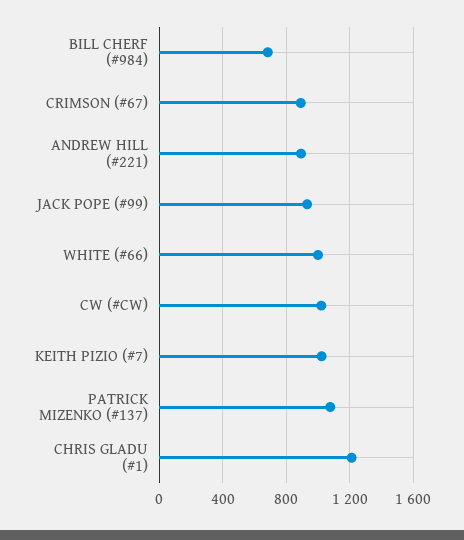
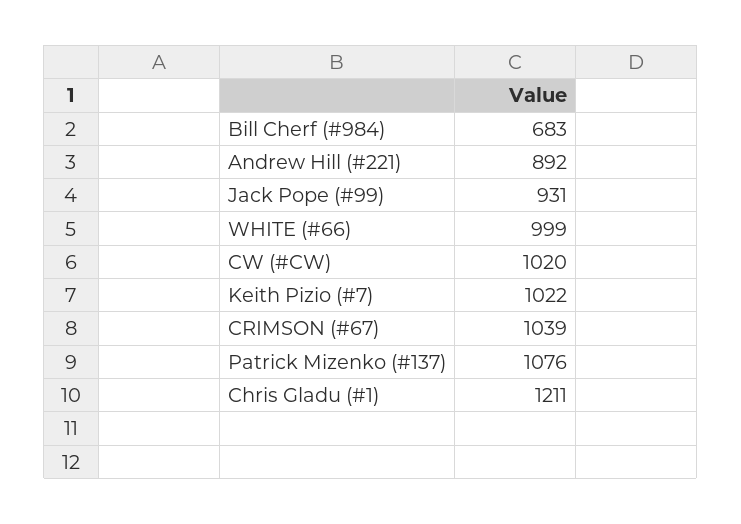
CRIMSON (#67): 900 -> 1039

